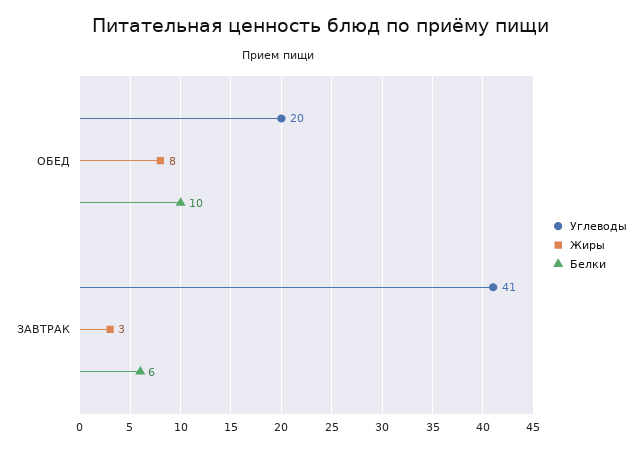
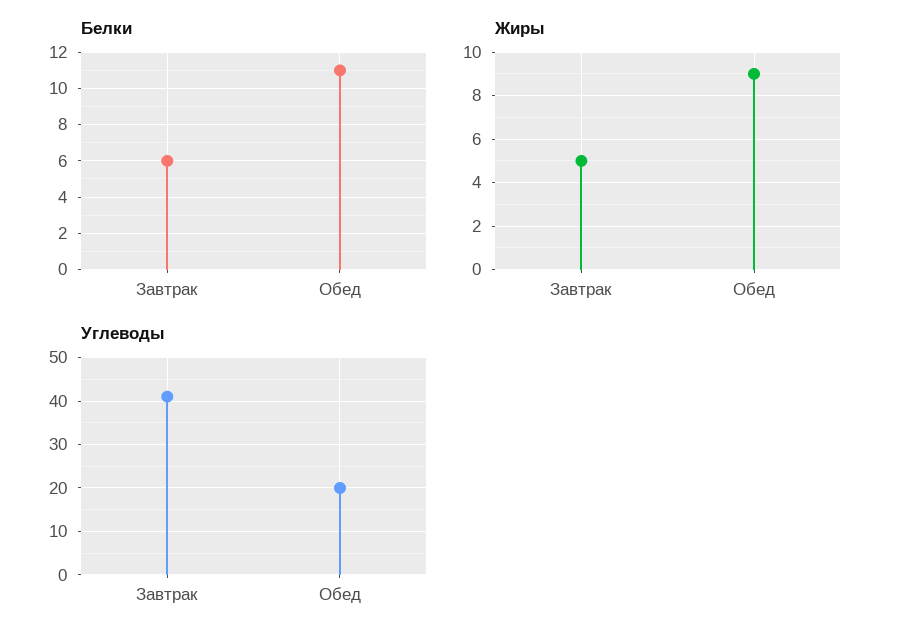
Жиры, ОБЕД: 8 -> 9
Белки, ОБЕД: 10 -> 11
Жиры, ЗАВТРАК: 3 -> 5

